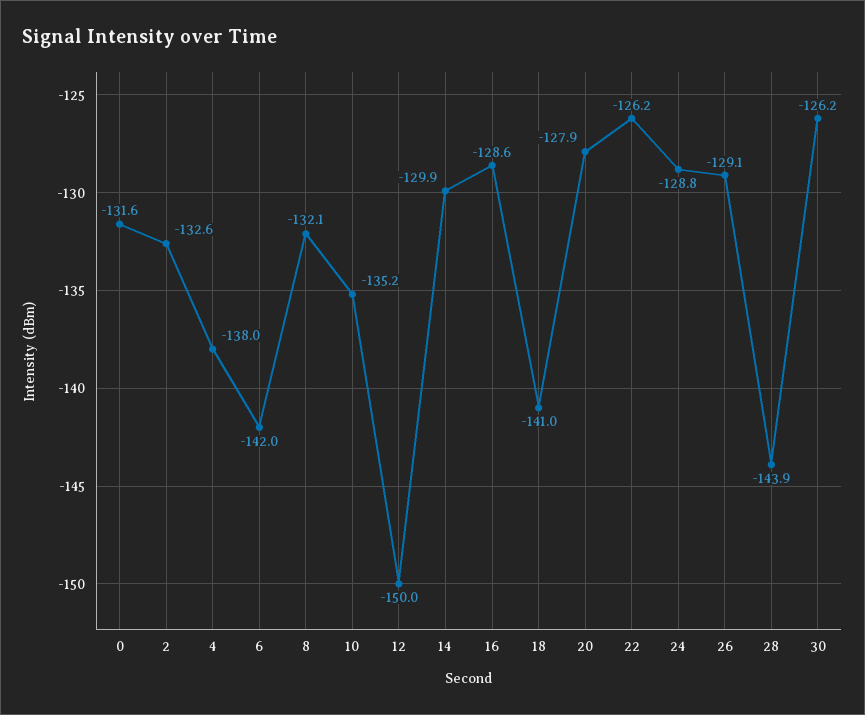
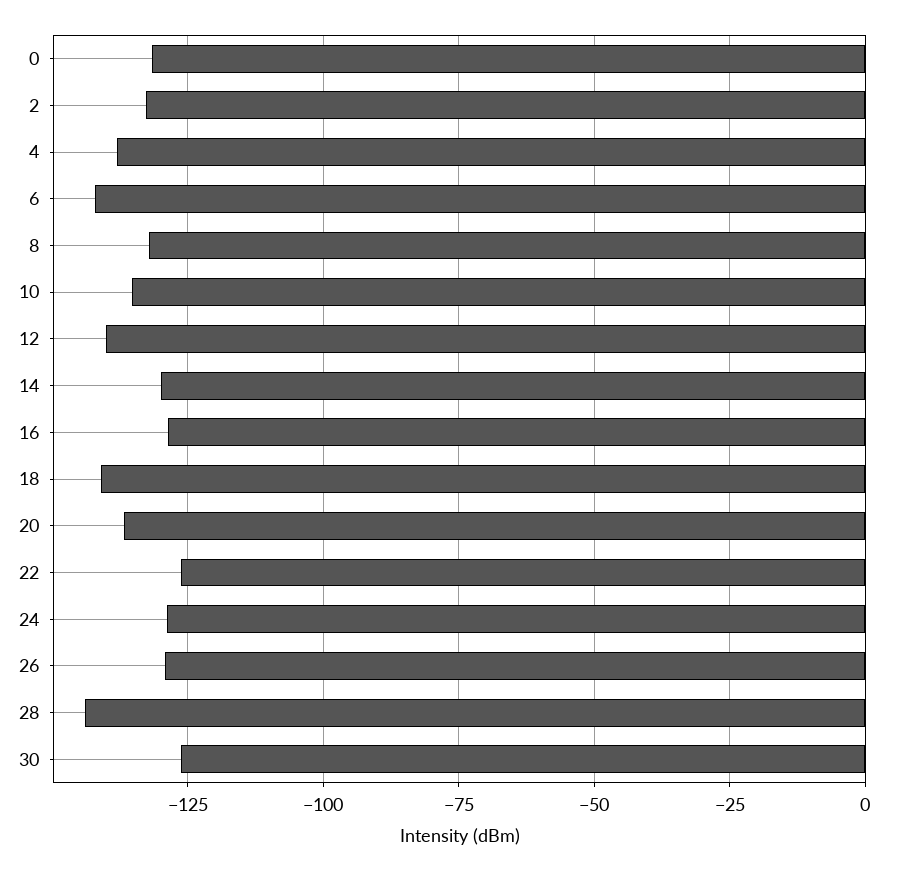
12: -150 -> -140
20: -127.9 -> -137.5

